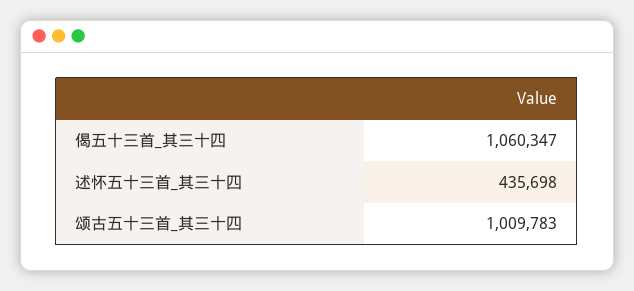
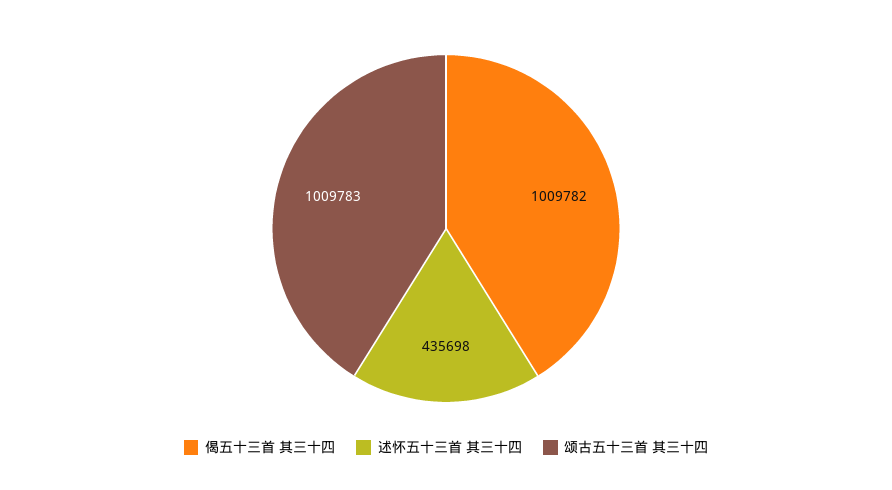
偈五十三首_其三十四: 1060347 -> 1009782

